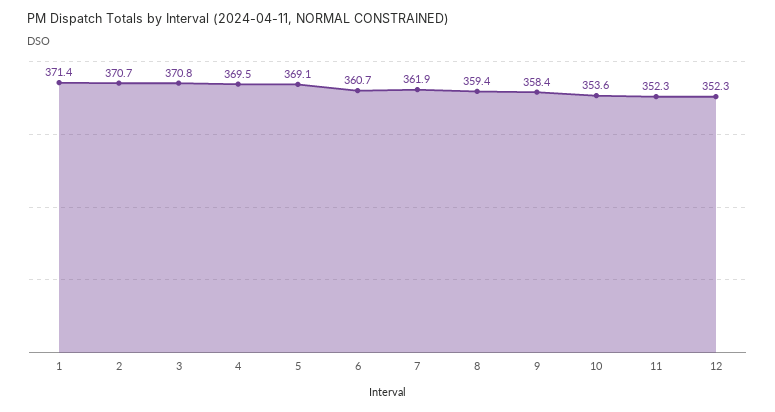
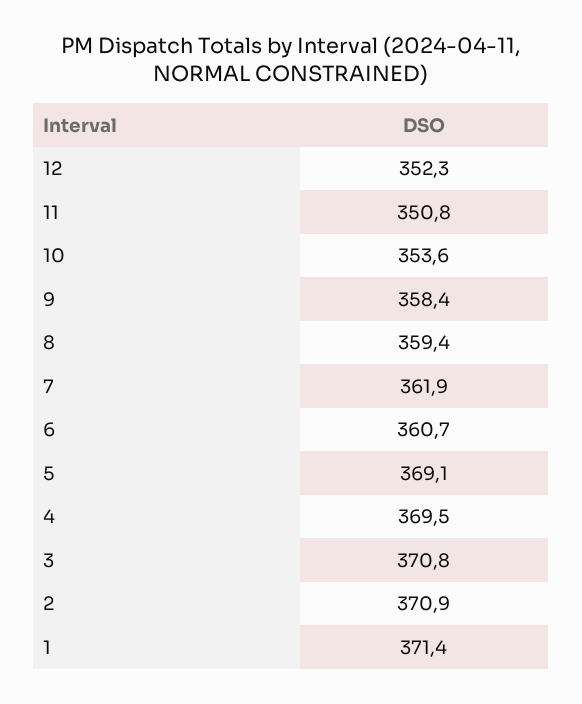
2: 370.7 -> 370.9
11: 352.3 -> 350.8

